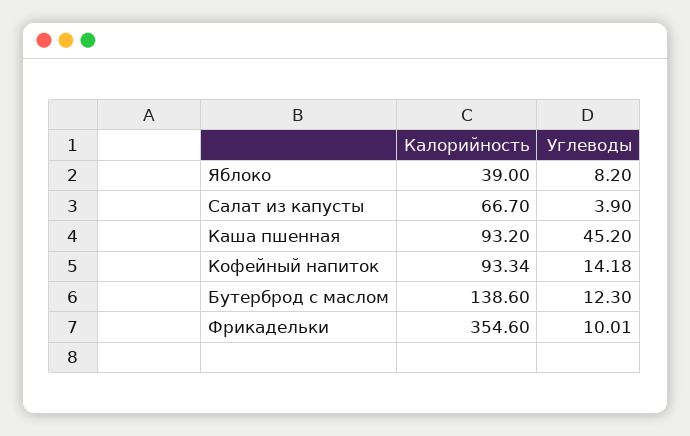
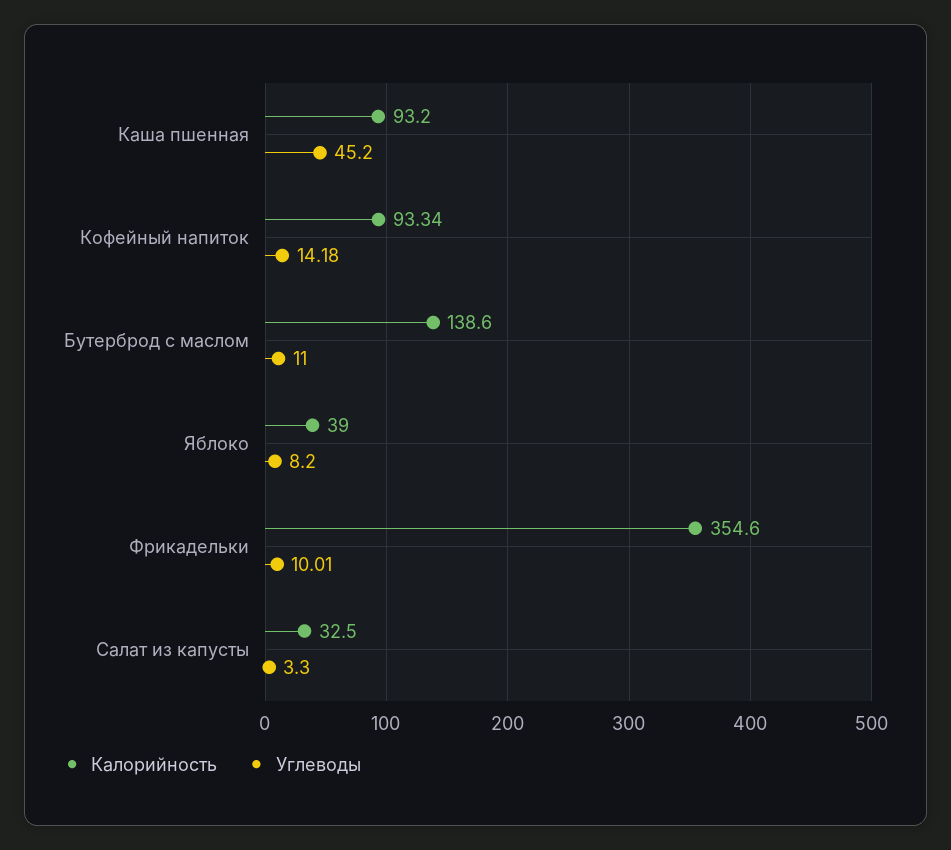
Калорийность, Салат из капусты: 66.7 -> 32.5
Углеводы, Салат из капусты: 3.9 -> 3.3
Углеводы, Бутерброд с маслом: 12.3 -> 11

